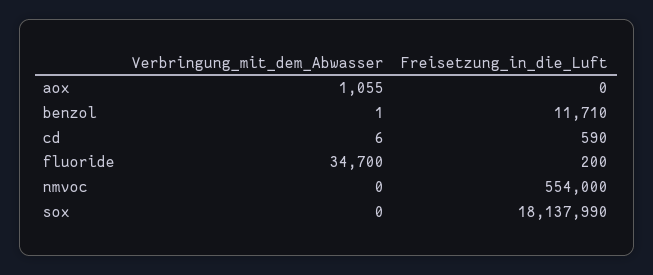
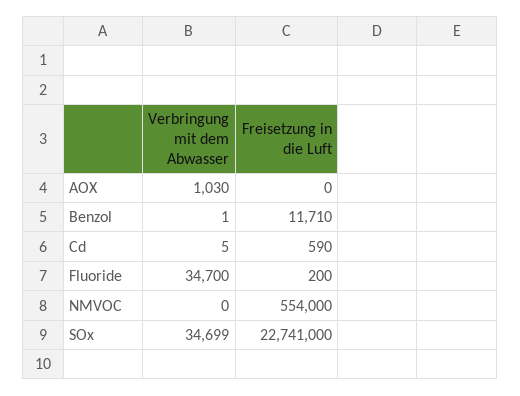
Verbringung_mit_dem_Abwasser, aox: 1055 -> 1030
Verbringung_mit_dem_Abwasser, cd: 6 -> 5
Verbringung_mit_dem_Abwasser, sox: 0 -> 34699
Freisetzung_in_die_Luft, sox: 18137990 -> 22741000

